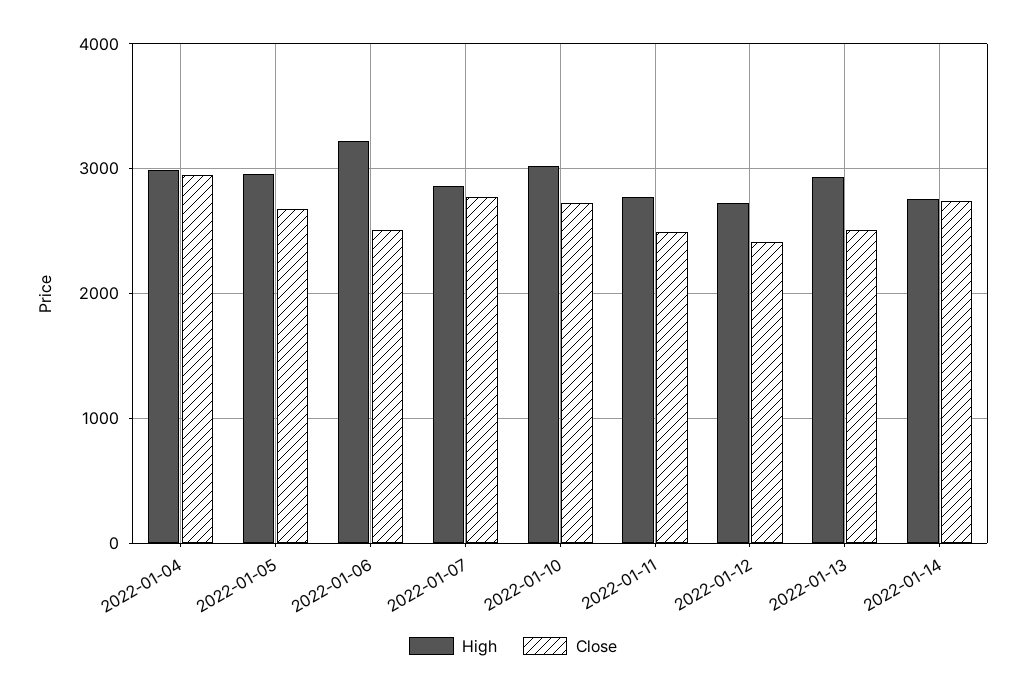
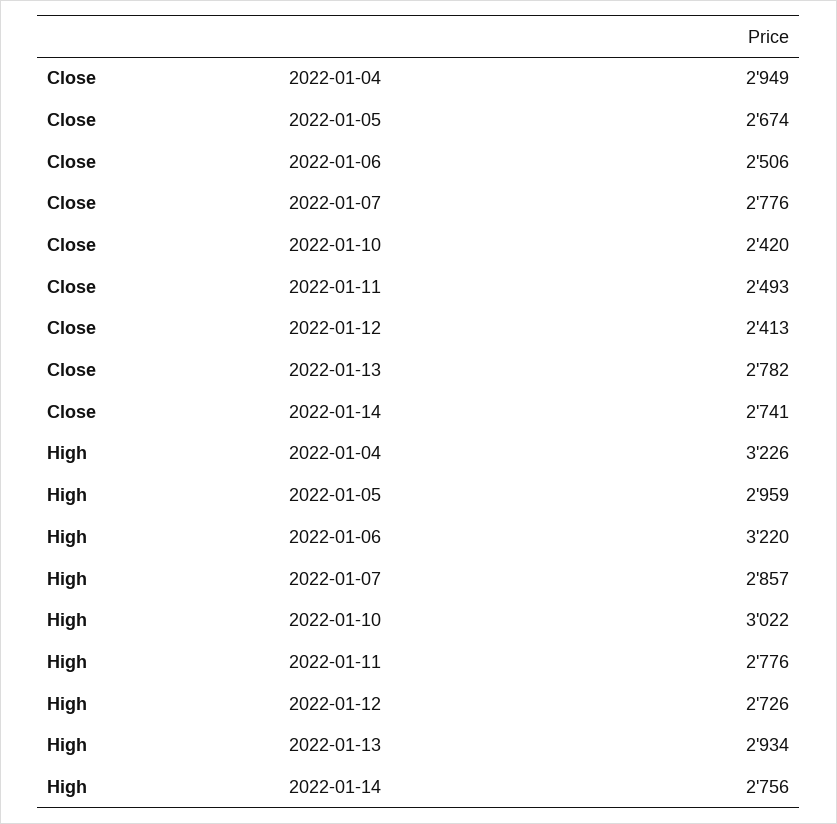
High, 2022-01-04: 3000 -> 3226
Close, 2022-01-10: 2700 -> 2420
Close, 2022-01-13: 2500 -> 2782

